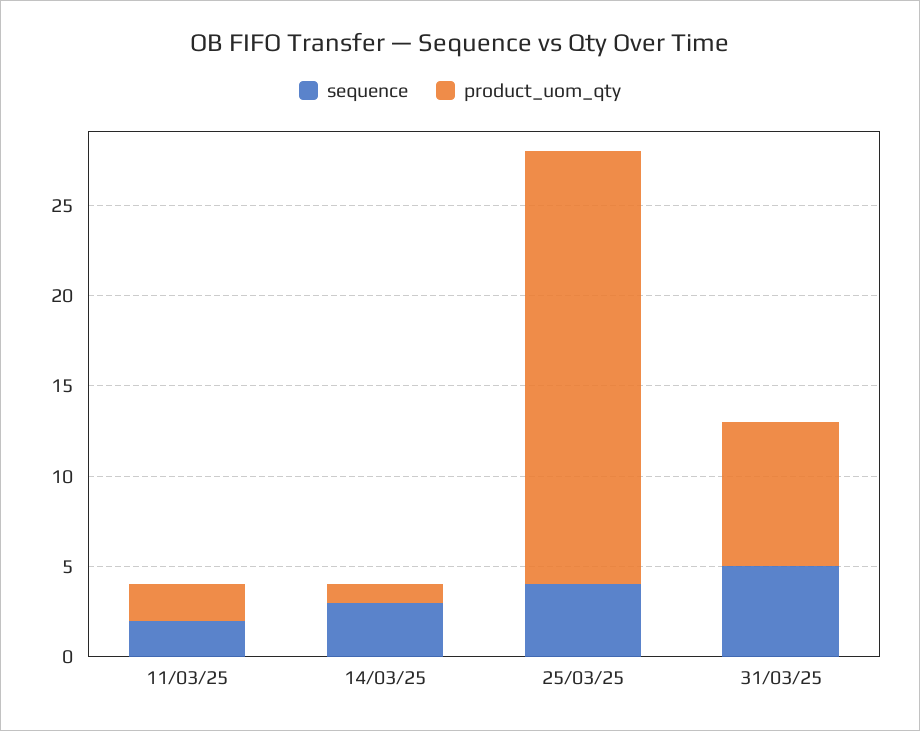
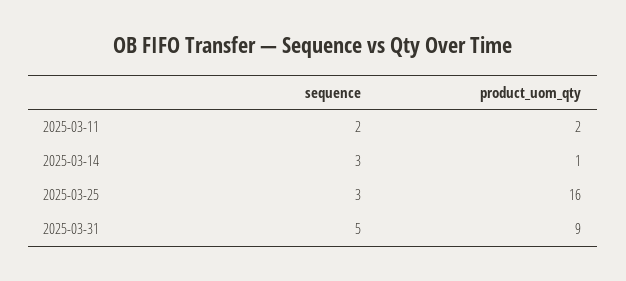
sequence, 25/03/25: 4 -> 3
product_uom_qty, 25/03/25: 24 -> 16
product_uom_qty, 31/03/25: 8 -> 9

